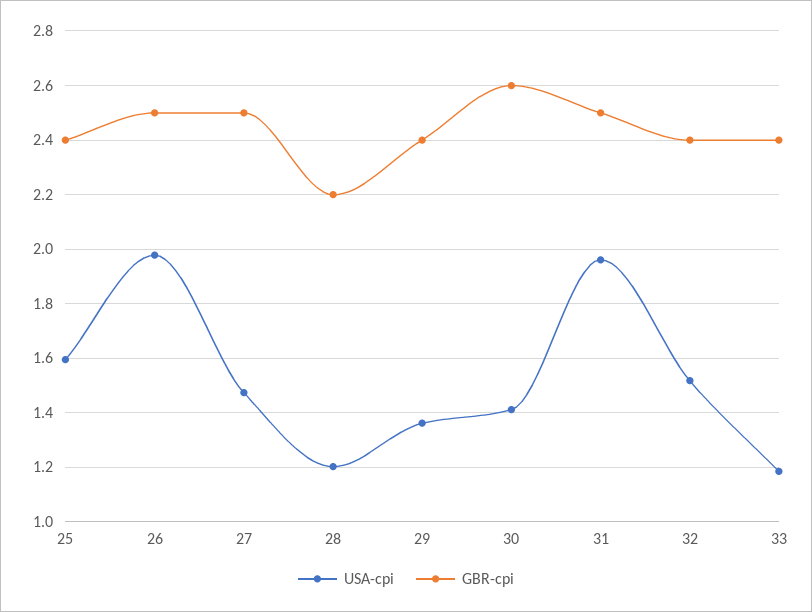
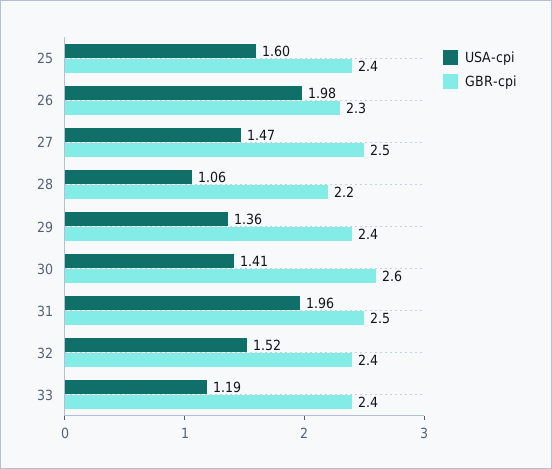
GBR-cpi, 26: 2.5 -> 2.3
USA-cpi, 28: 1.2 -> 1.06

